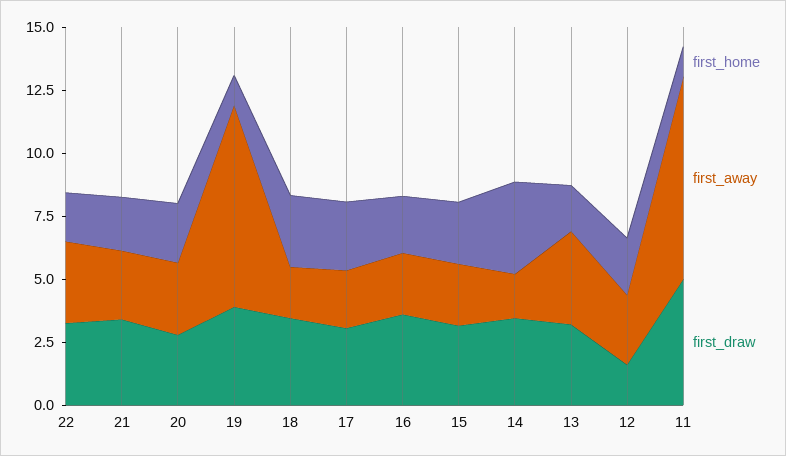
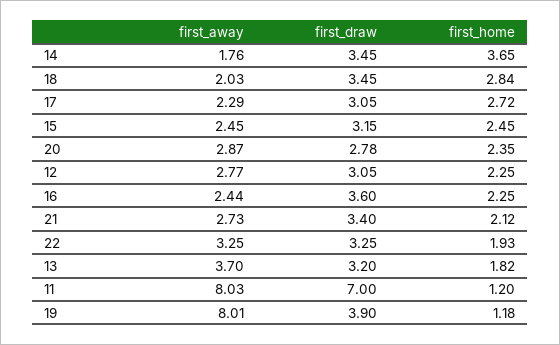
first_draw, 12: 1.5 -> 3.05
first_draw, 11: 5 -> 7

